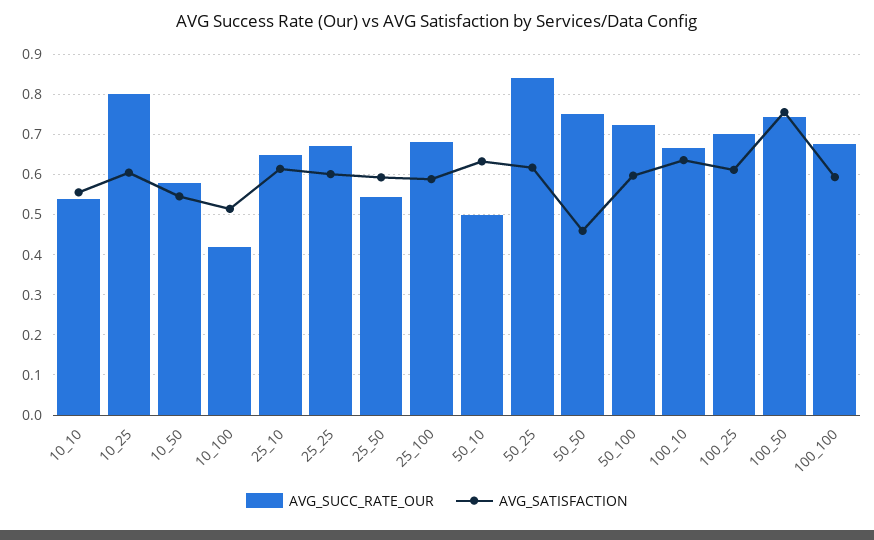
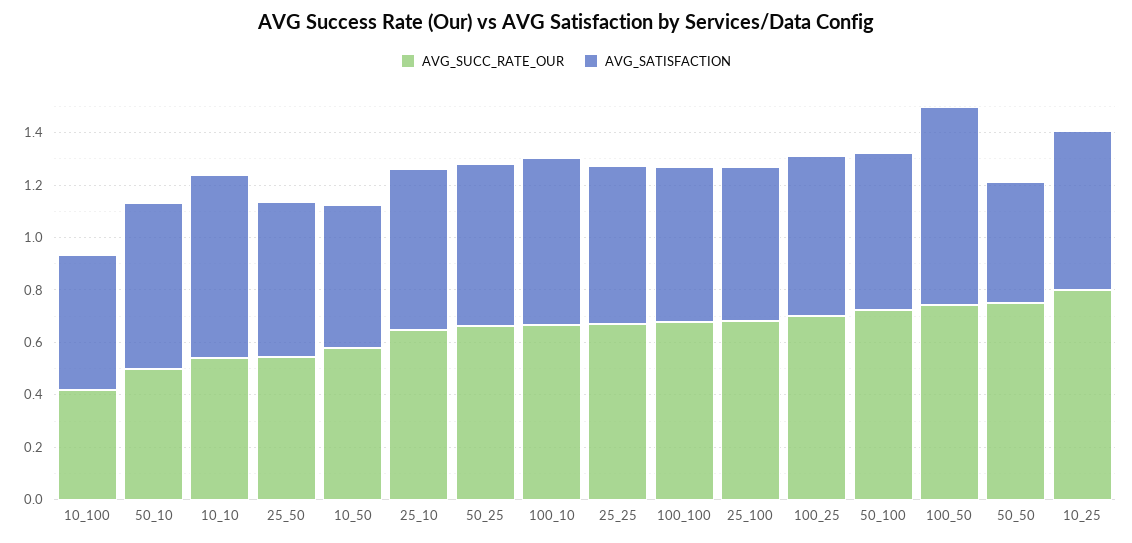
AVG_SATISFACTION, 10_10: 0.56 -> 0.7
AVG_SUCC_RATE_OUR, 50_25: 0.84 -> 0.65

